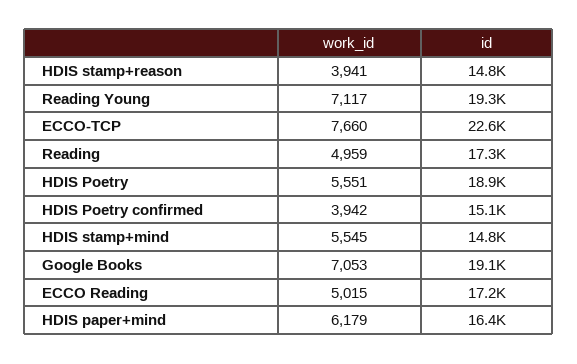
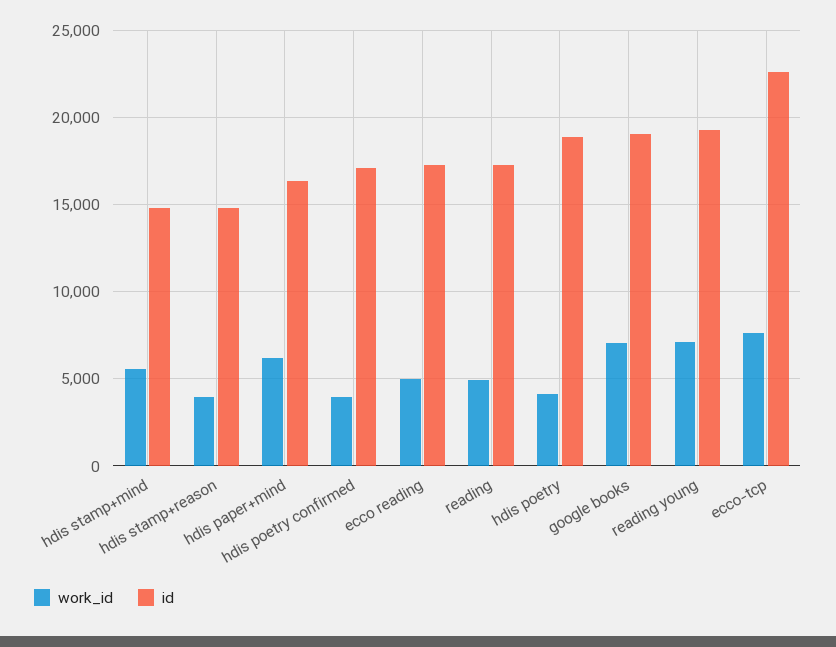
work_id, HDIS Poetry: 5551 -> 4000
id, HDIS Poetry confirmed: 15100 -> 17000

